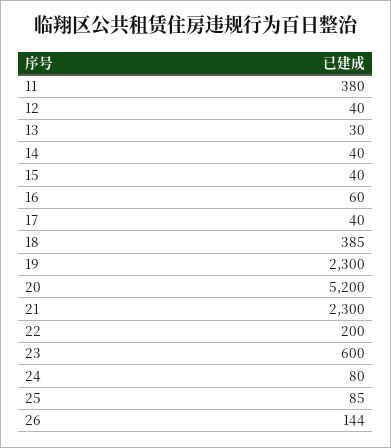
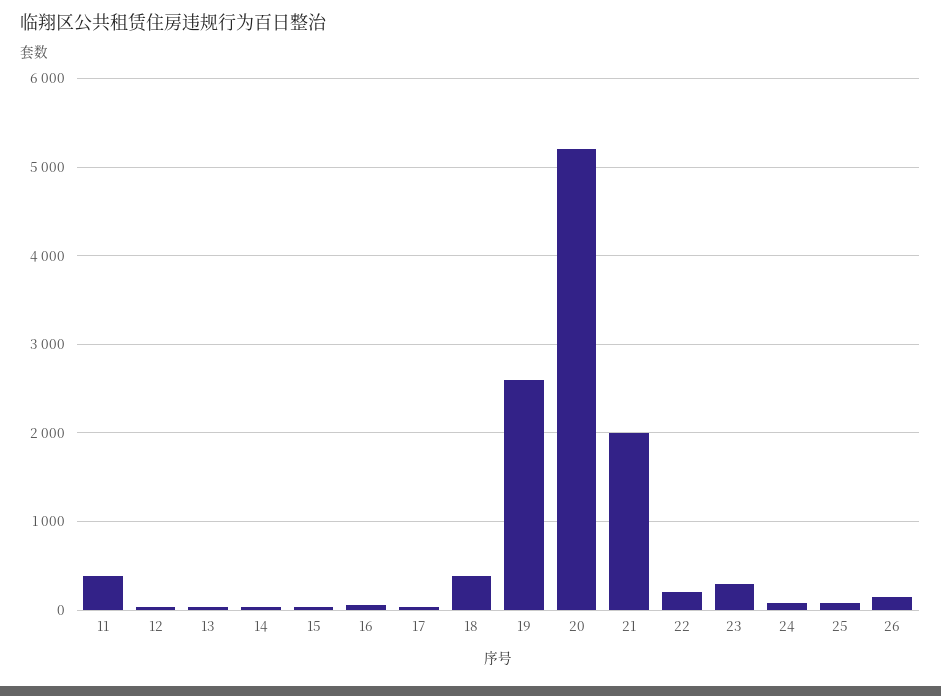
19: 2300 -> 2600
21: 2300 -> 2000
23: 600 -> 300

